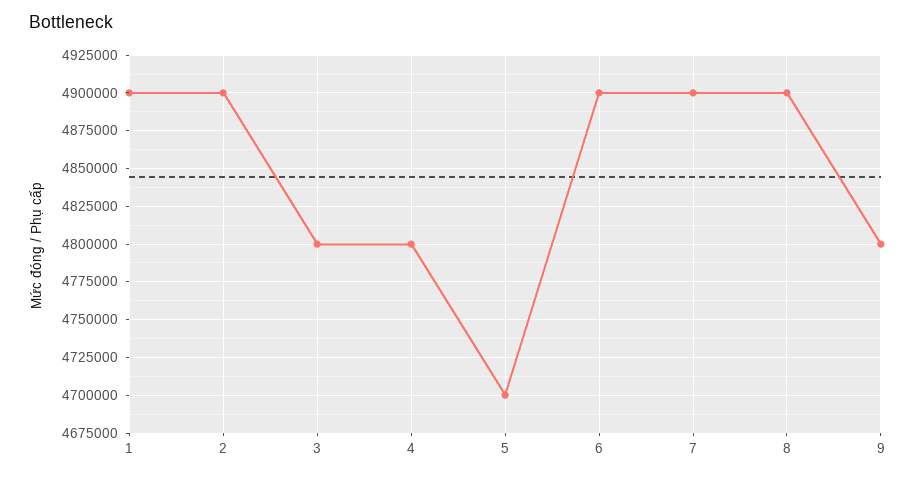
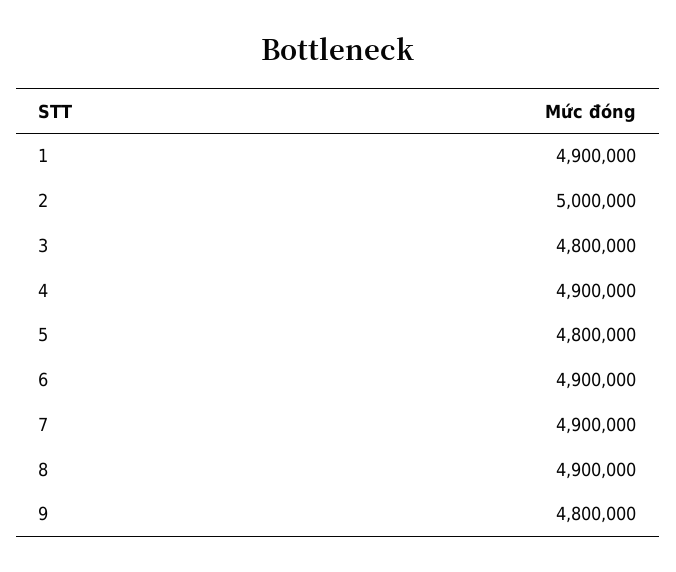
2: 4900000 -> 5000000
4: 4800000 -> 4900000
5: 4700000 -> 4800000

